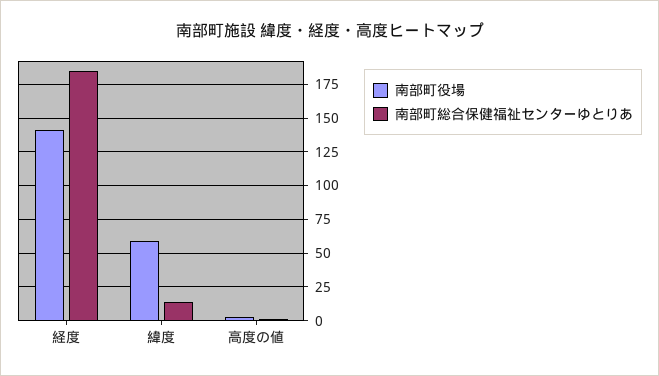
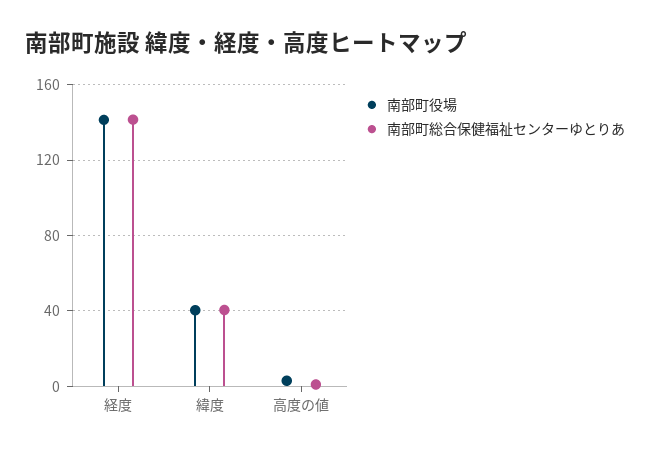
南部町総合保健福祉センターゆとりあ, 経度: 185 -> 140
南部町役場, 緯度: 60 -> 40
南部町総合保健福祉センターゆとりあ, 緯度: 15 -> 40

